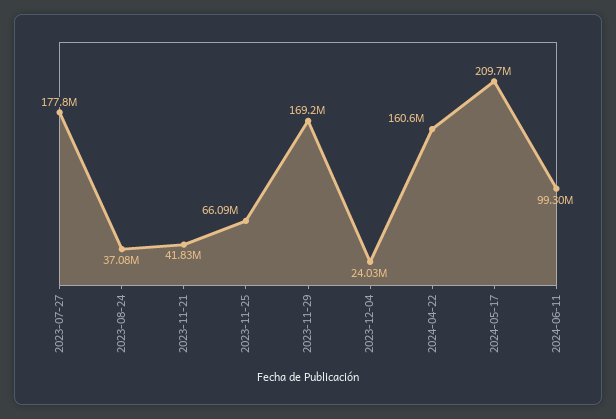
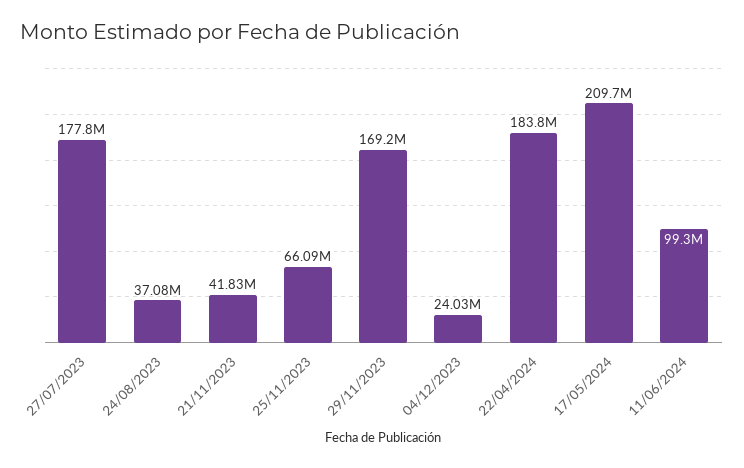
2024-04-22: 160600000 -> 183800000

